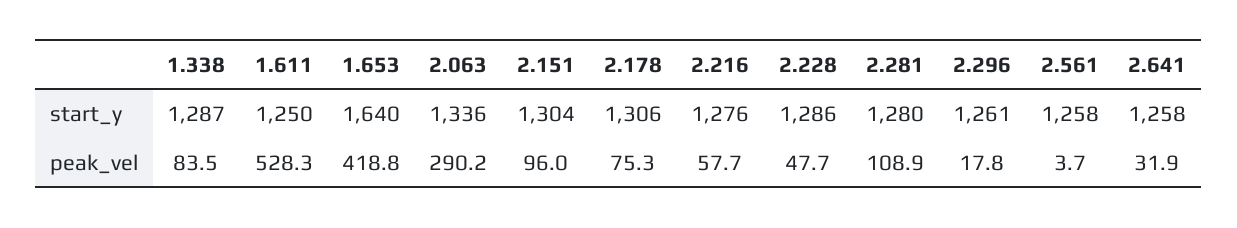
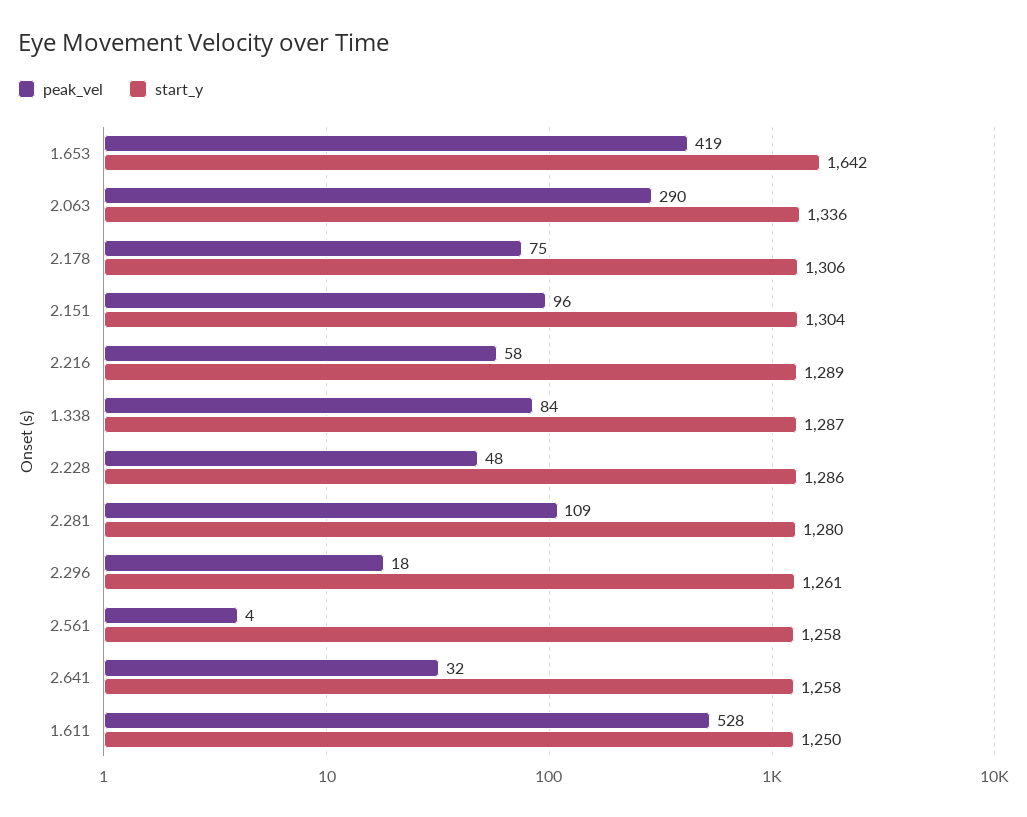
start_y, 1.653: 1640 -> 1642
start_y, 2.216: 1276 -> 1289

